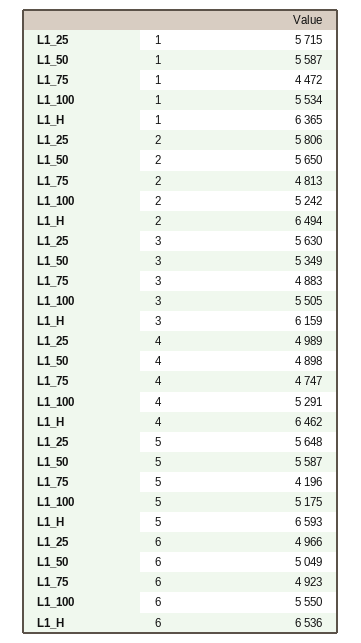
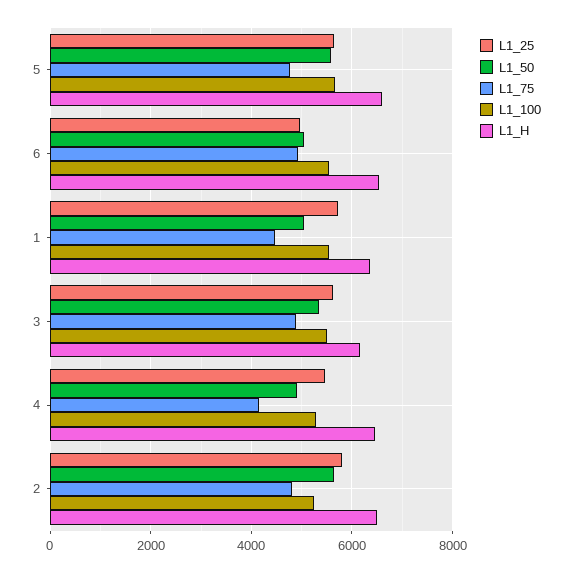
L1_50, 1: 5587 -> 5000
L1_25, 4: 4989 -> 5400
L1_75, 4: 4747 -> 4200
L1_75, 5: 4196 -> 4800
L1_100, 5: 5175 -> 5600

